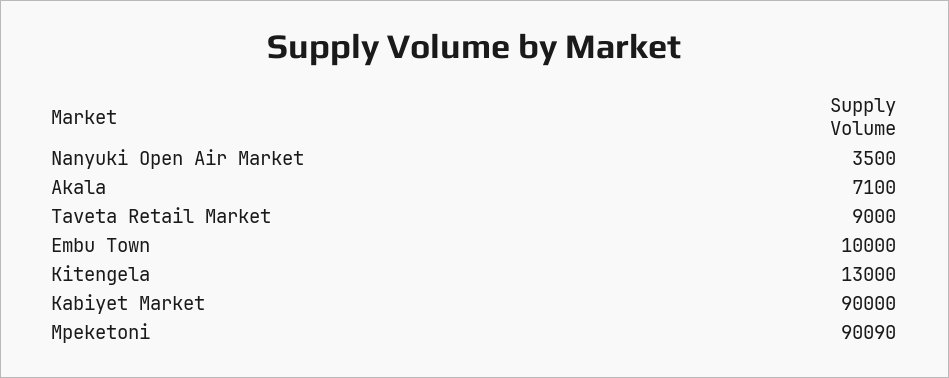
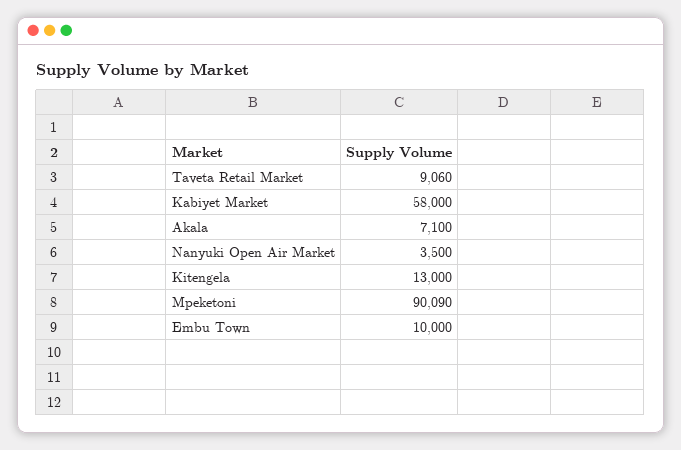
Taveta Retail Market: 9000 -> 9060
Kabiyet Market: 90000 -> 58000

